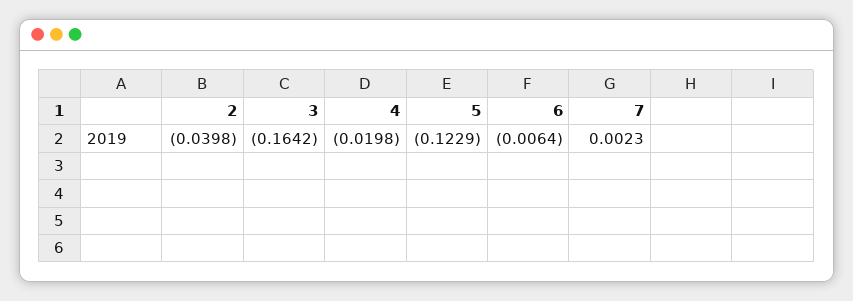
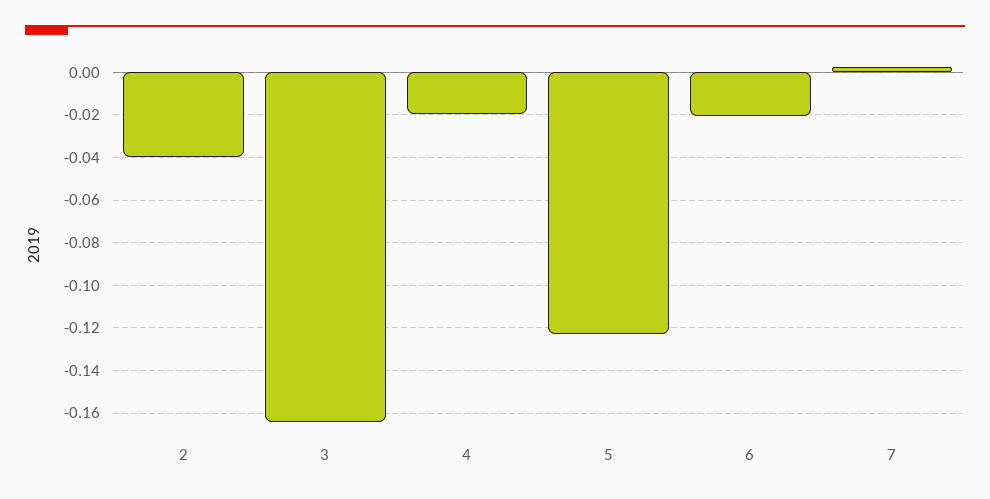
6: -0.0064 -> -0.02

